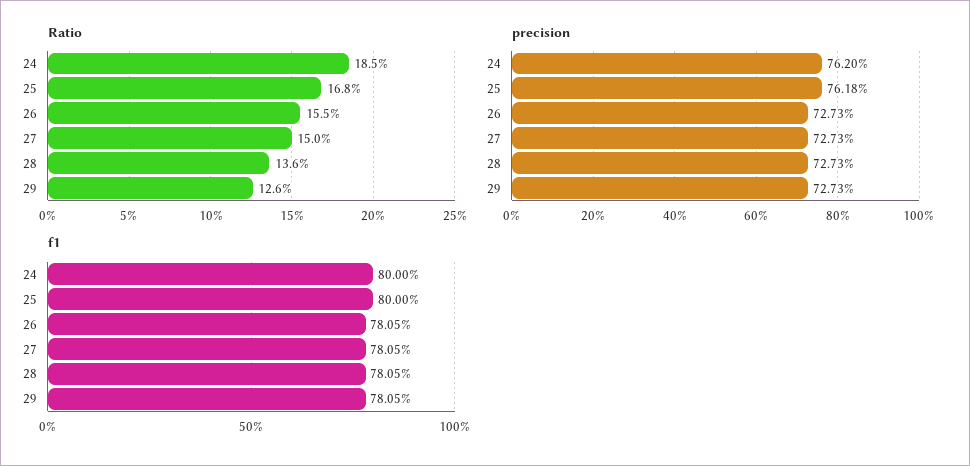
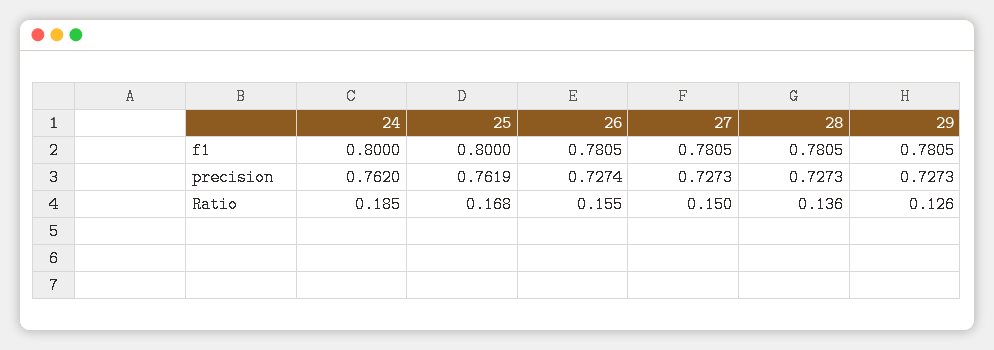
precision, 25: 0.7618 -> 0.7619
precision, 26: 0.7273 -> 0.7274

